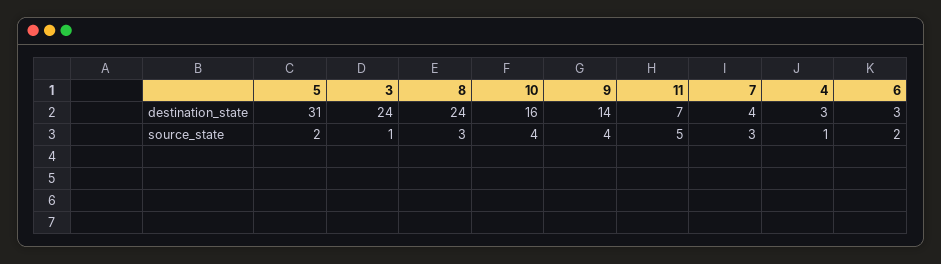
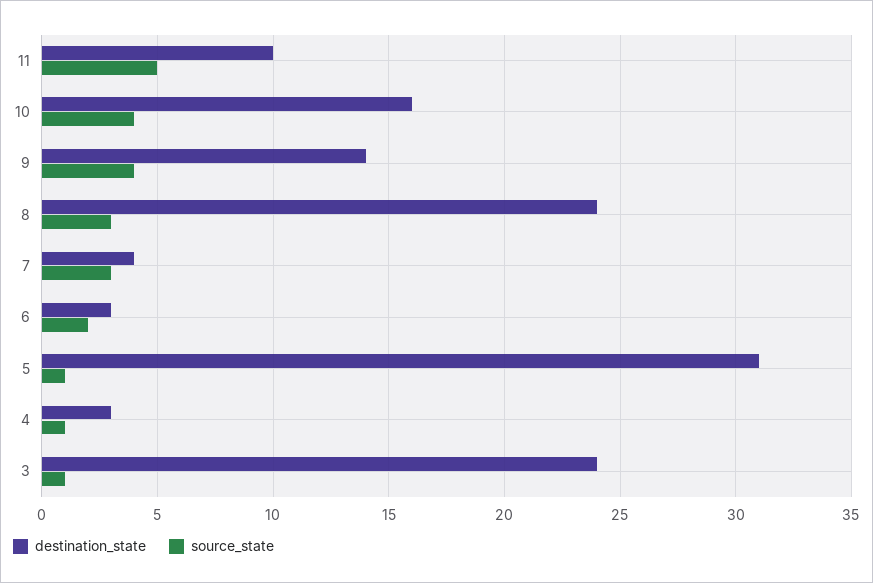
destination_state, 11: 7 -> 10
source_state, 5: 2 -> 1

